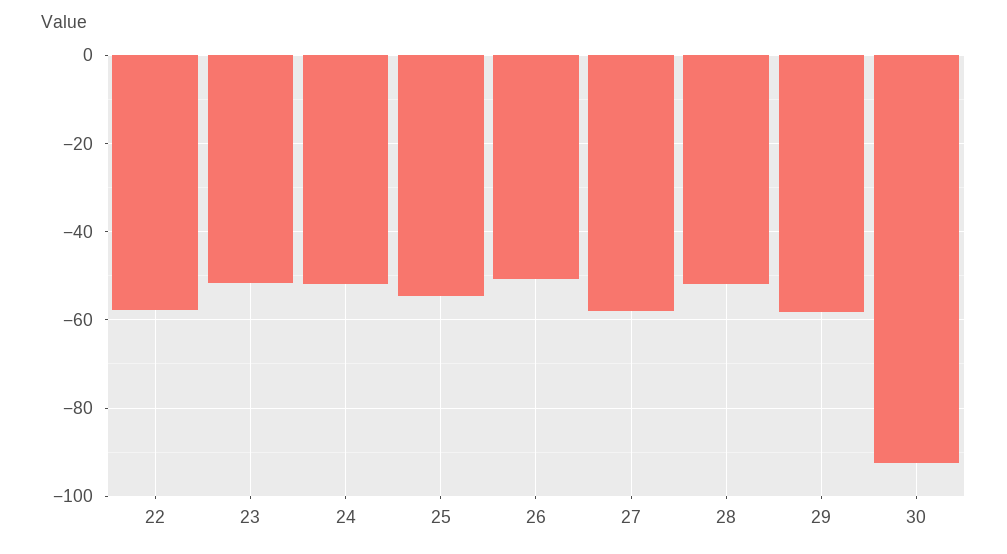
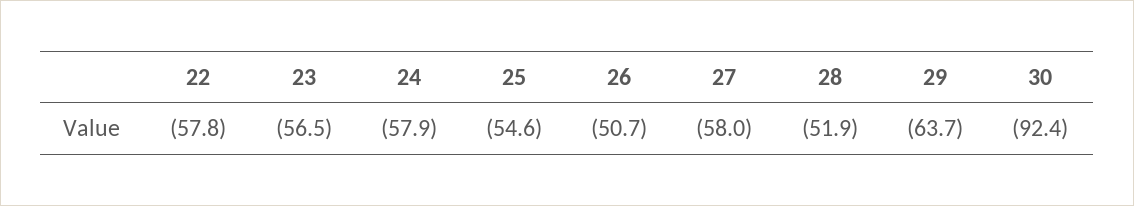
23: -52 -> -56.5
24: -52 -> -57.9
29: -58 -> -63.7

